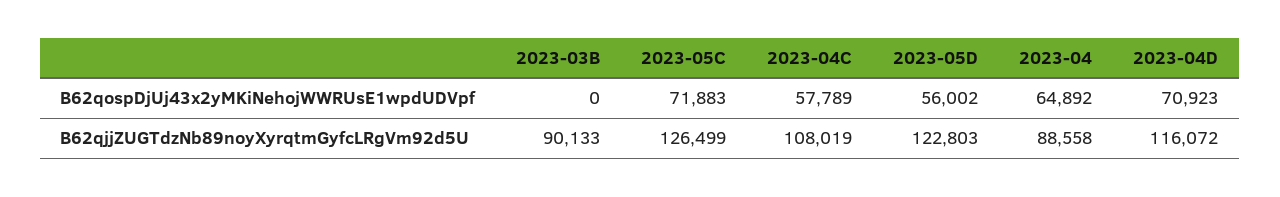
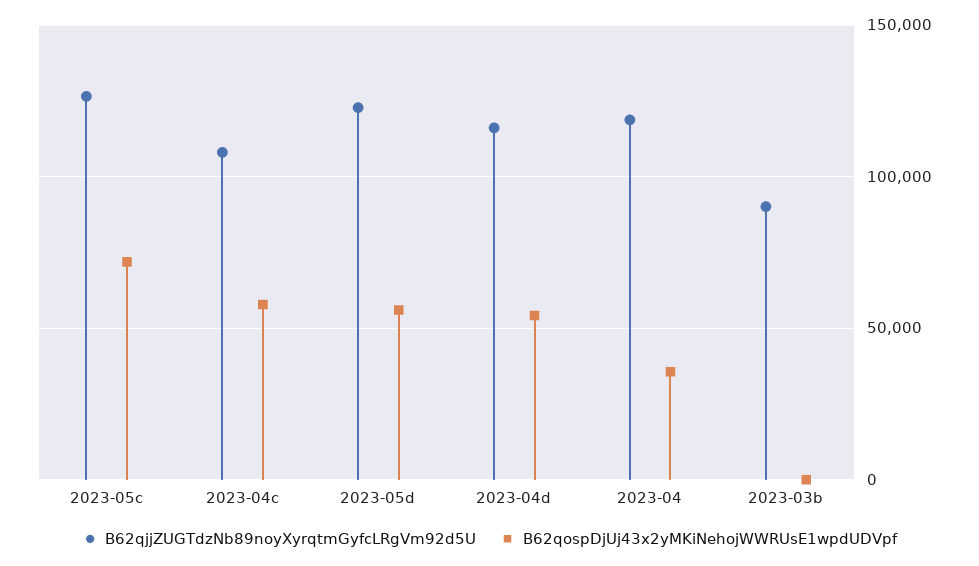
B62qospDjUj43x2yMKiNehojWWRUsE1wpdUDVpf, 2023-04: 64892 -> 35000
B62qospDjUj43x2yMKiNehojWWRUsE1wpdUDVpf, 2023-04D: 70923 -> 55000
B62qjjZUGTdzNb89noyXyrqtmGyfcLRgVm92d5U, 2023-04: 88558 -> 120000

